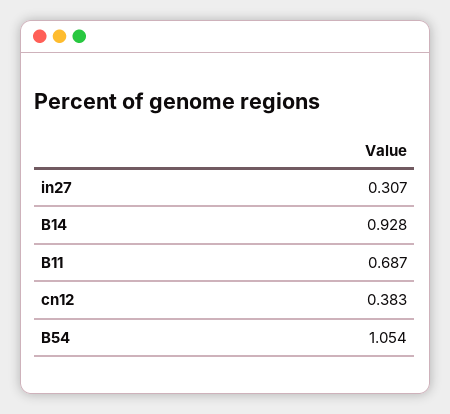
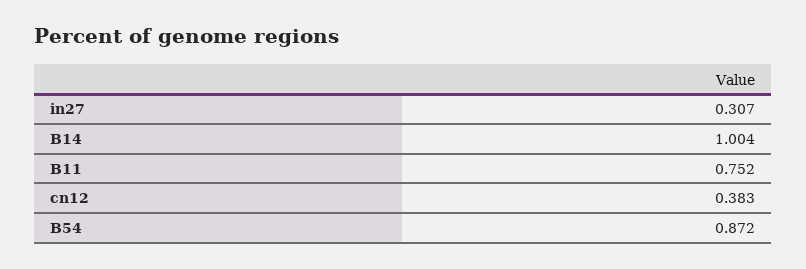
B14: 0.928 -> 1.004
B11: 0.687 -> 0.752
B54: 1.054 -> 0.872

